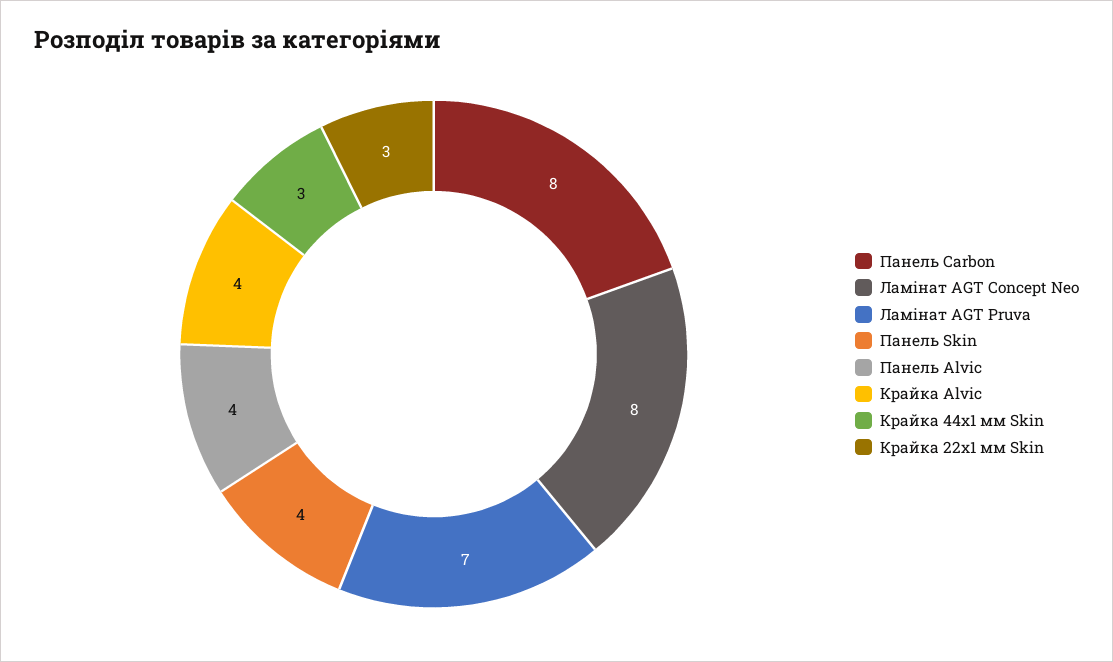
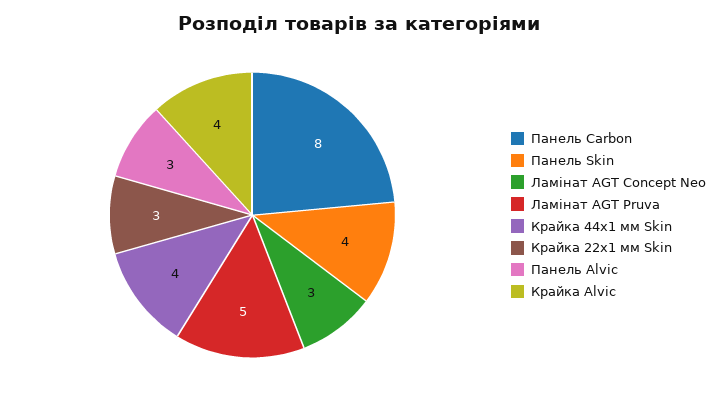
Ламінат AGT Concept Neo: 8 -> 3
Ламінат AGT Pruva: 7 -> 5
Панель Alvic: 4 -> 3
Крайка 44x1 мм Skin: 3 -> 4

